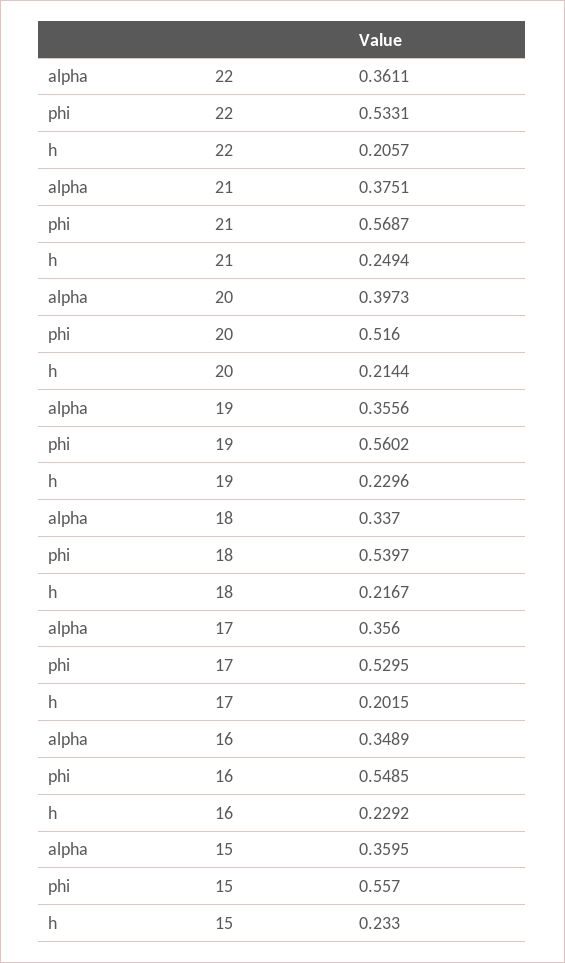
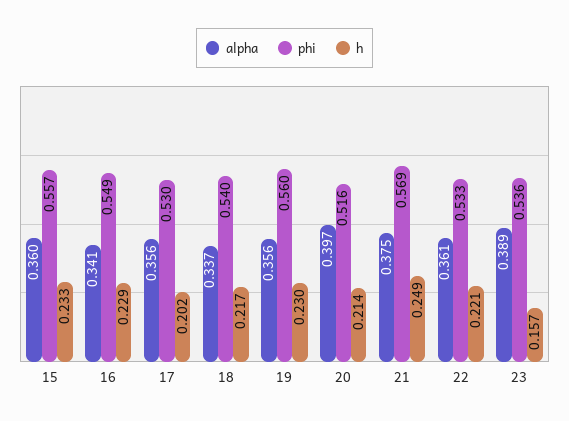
h, 22: 0.2057 -> 0.221
alpha, 16: 0.3489 -> 0.341
alpha, 23: none -> 0.389
phi, 23: none -> 0.536
h, 23: none -> 0.157

